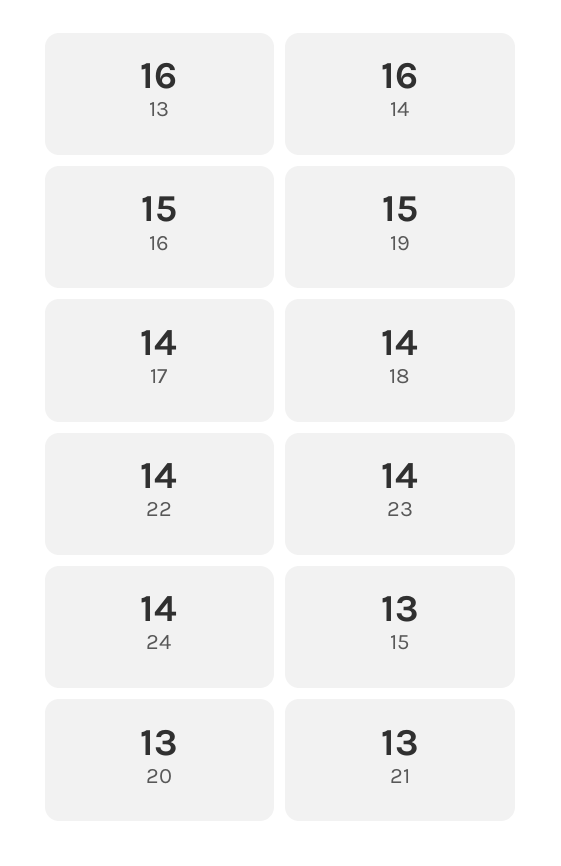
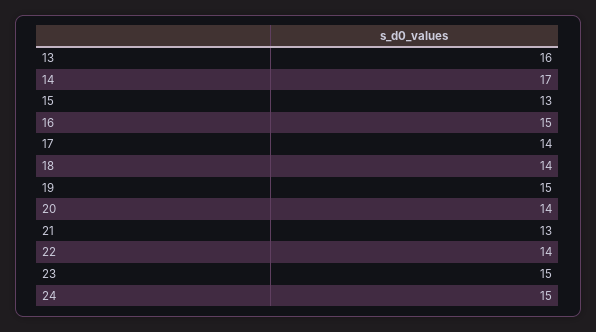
14: 16 -> 17
23: 14 -> 15
24: 14 -> 15
20: 13 -> 14

